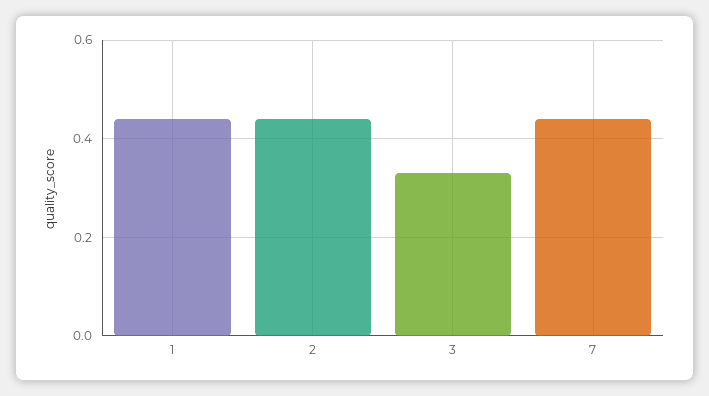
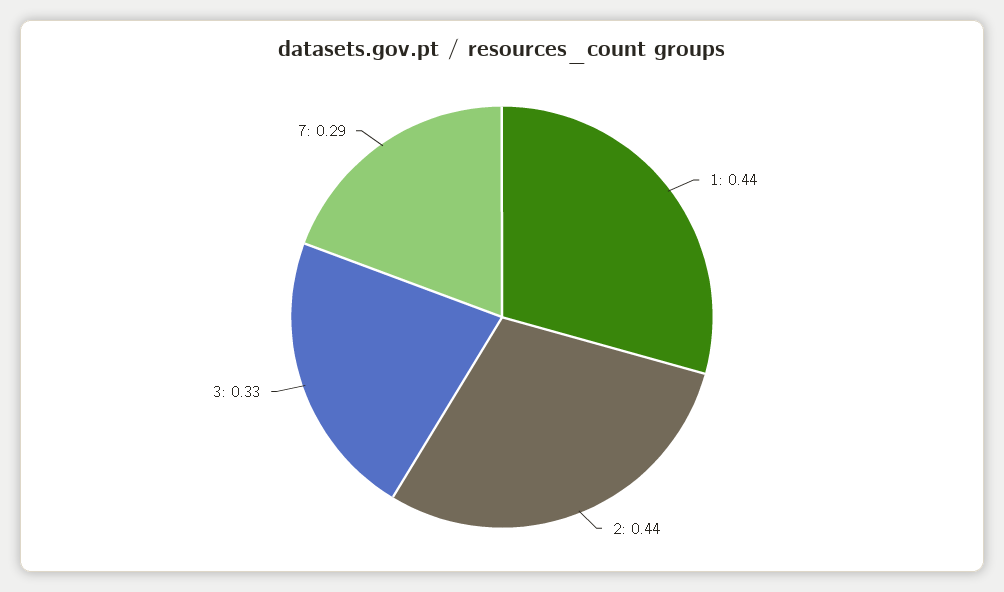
7: 0.45 -> 0.29

